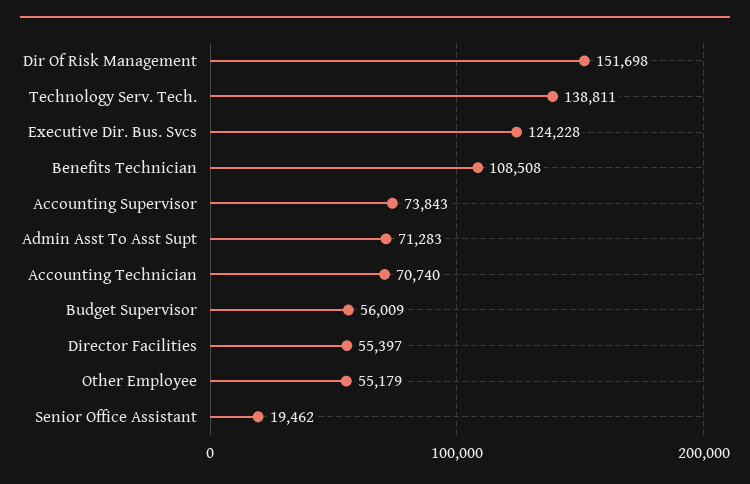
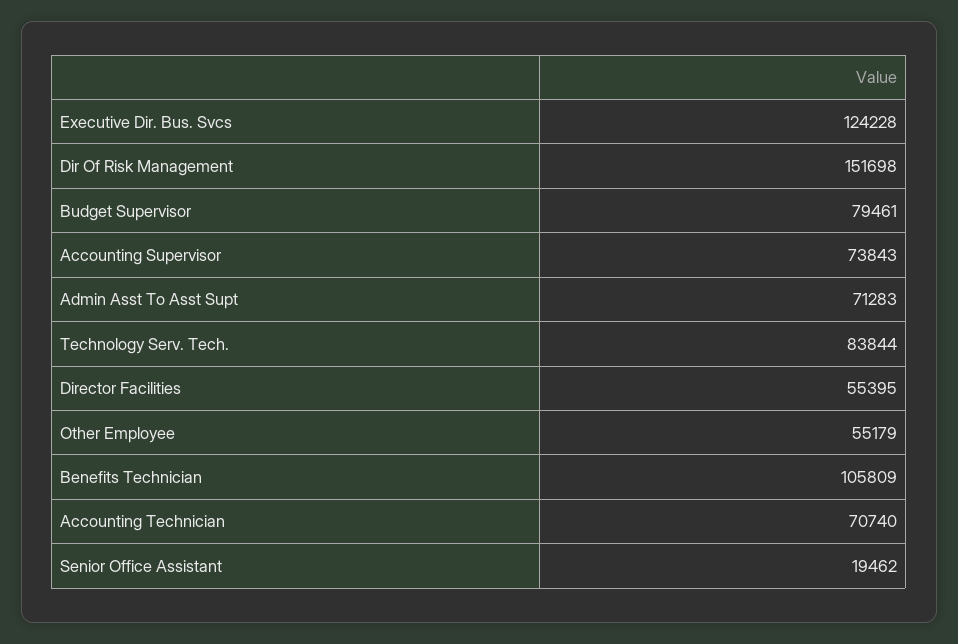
Technology Serv. Tech.: 138811 -> 83844
Benefits Technician: 108508 -> 105809
Budget Supervisor: 56009 -> 79461
Director Facilities: 55397 -> 55395

